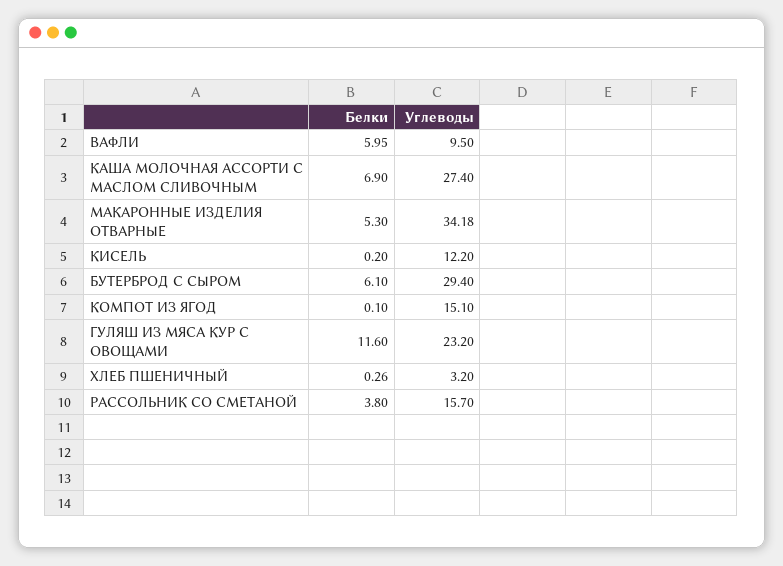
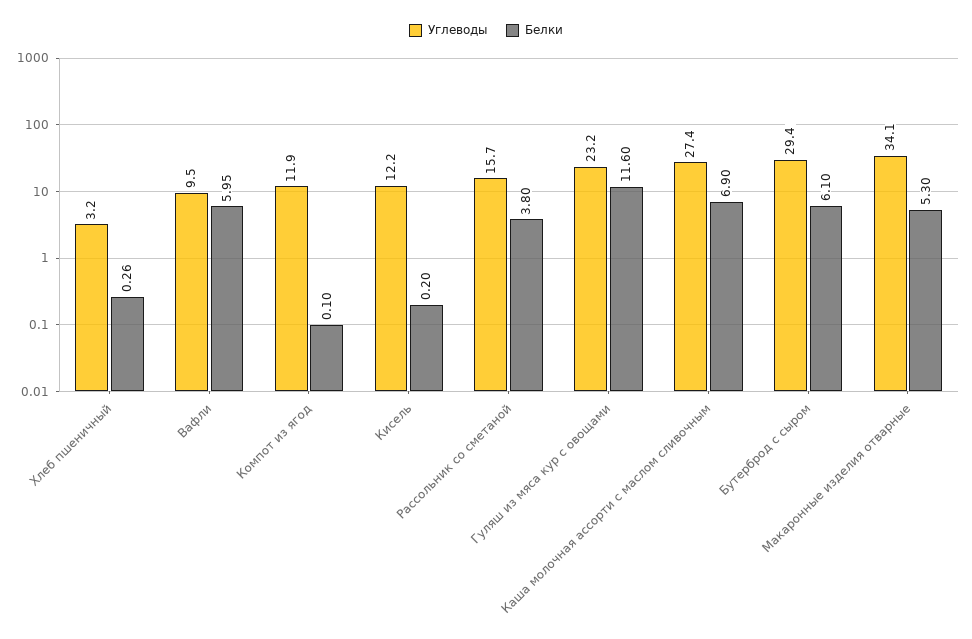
Углеводы, МАКАРОННЫЕ ИЗДЕЛИЯ ОТВАРНЫЕ: 34.18 -> 34.1
Углеводы, КОМПОТ ИЗ ЯГОД: 15.1 -> 11.9

